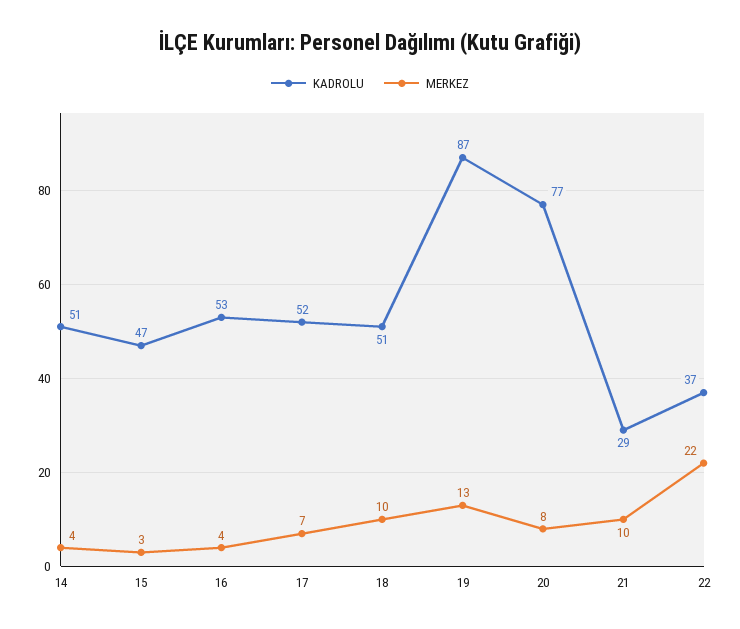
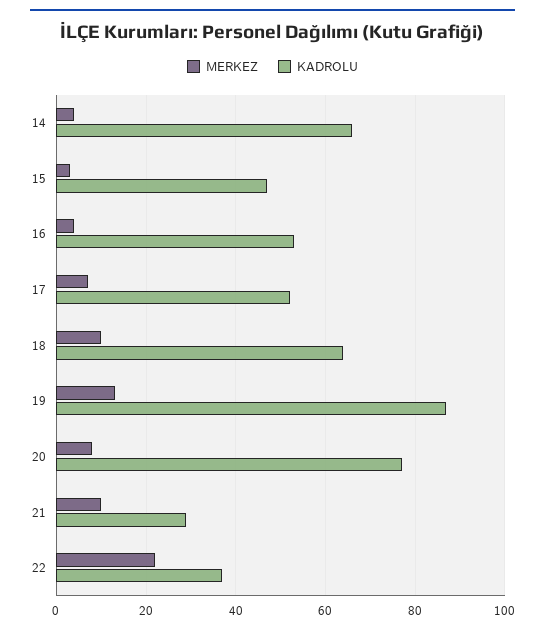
KADROLU, 14: 51 -> 65
KADROLU, 18: 51 -> 65

